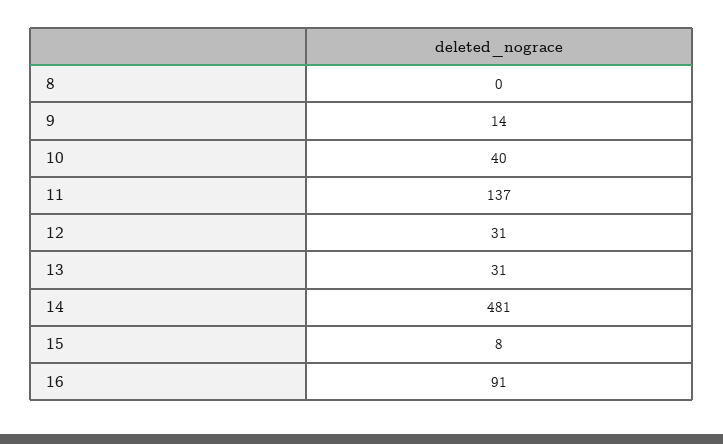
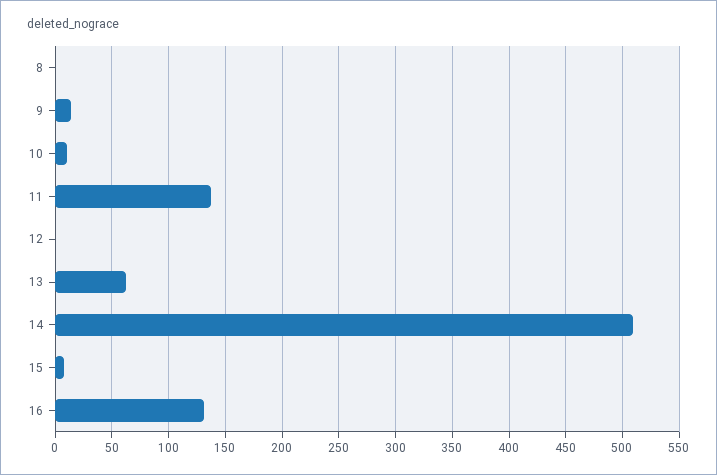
10: 40 -> 10
12: 31 -> 0
13: 31 -> 60
14: 481 -> 510
16: 91 -> 130

